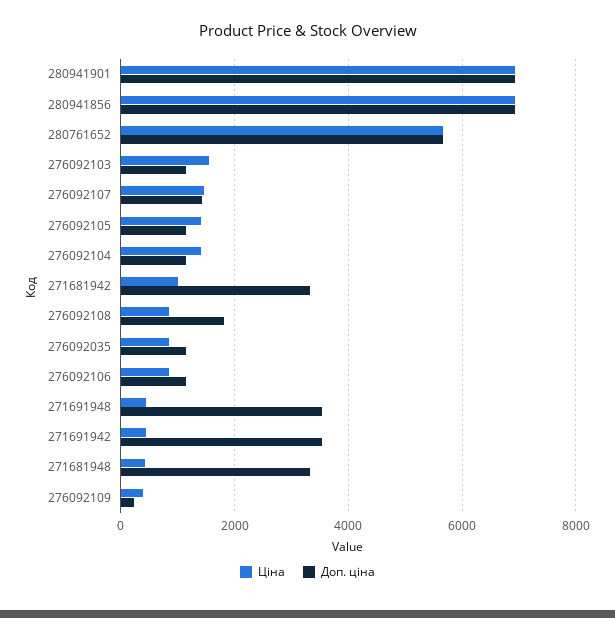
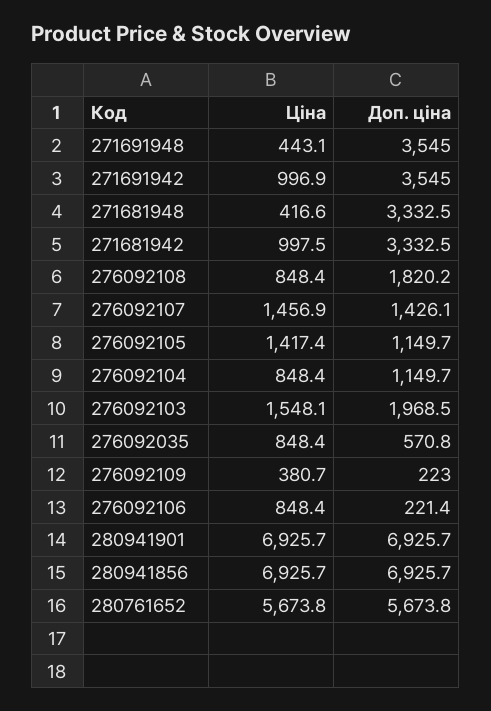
Доп. ціна, 276092103: 1200 -> 1968.5
Ціна, 276092104: 1400 -> 848.4
Доп. ціна, 276092035: 1200 -> 570.8
Доп. ціна, 276092106: 1200 -> 221.4
Ціна, 271691942: 400 -> 996.9

